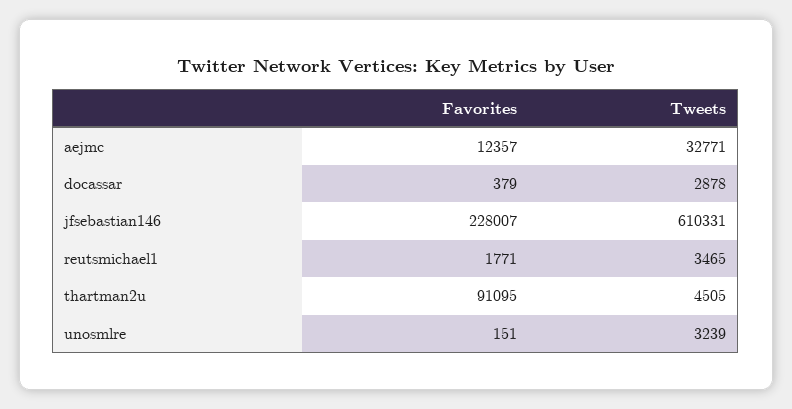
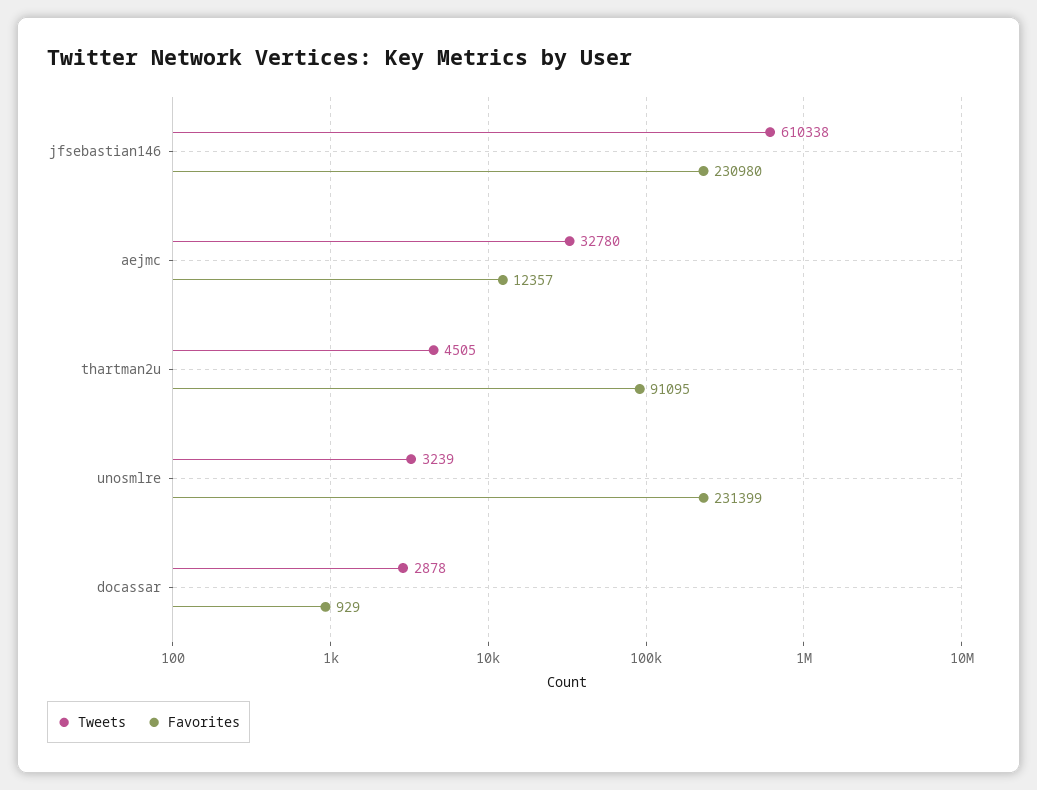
Tweets, aejmc: 32771 -> 32780
Favorites, docassar: 379 -> 929
Favorites, jfsebastian146: 228007 -> 230980
Tweets, jfsebastian146: 610331 -> 610338
Favorites, reutsmichael1: 1771 -> none
Tweets, reutsmichael1: 3465 -> none
Favorites, unosmlre: 151 -> 231399

